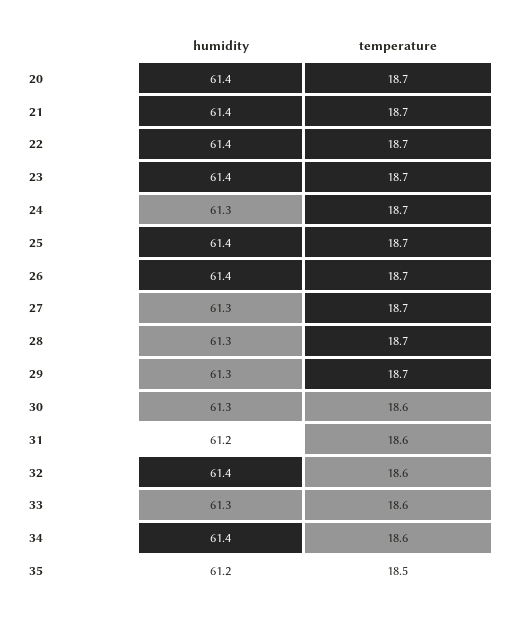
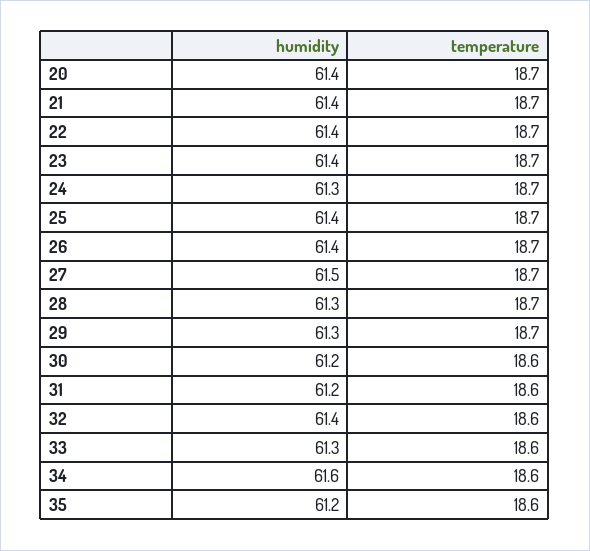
humidity, 27: 61.3 -> 61.5
humidity, 30: 61.3 -> 61.2
humidity, 34: 61.4 -> 61.6
temperature, 35: 18.5 -> 18.6

